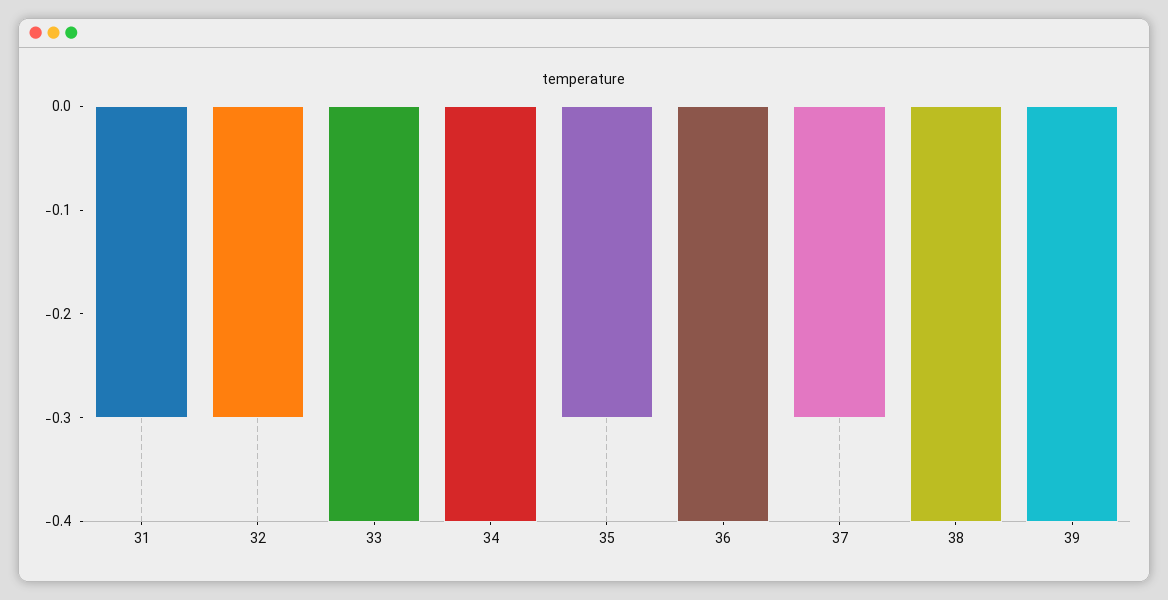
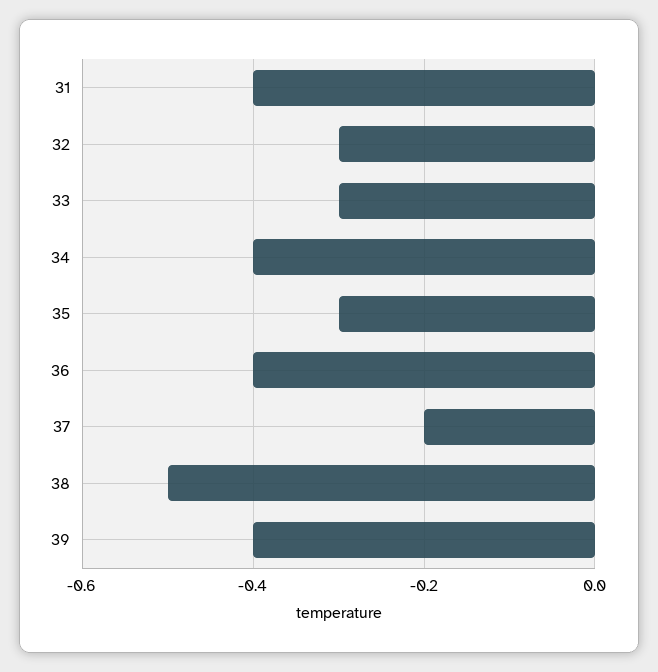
31: -0.3 -> -0.4
33: -0.4 -> -0.3
37: -0.3 -> -0.2
38: -0.4 -> -0.5

